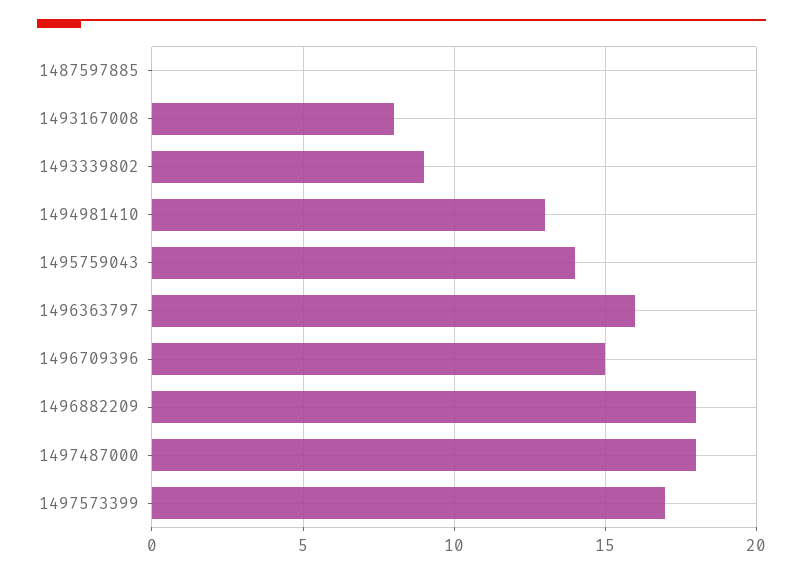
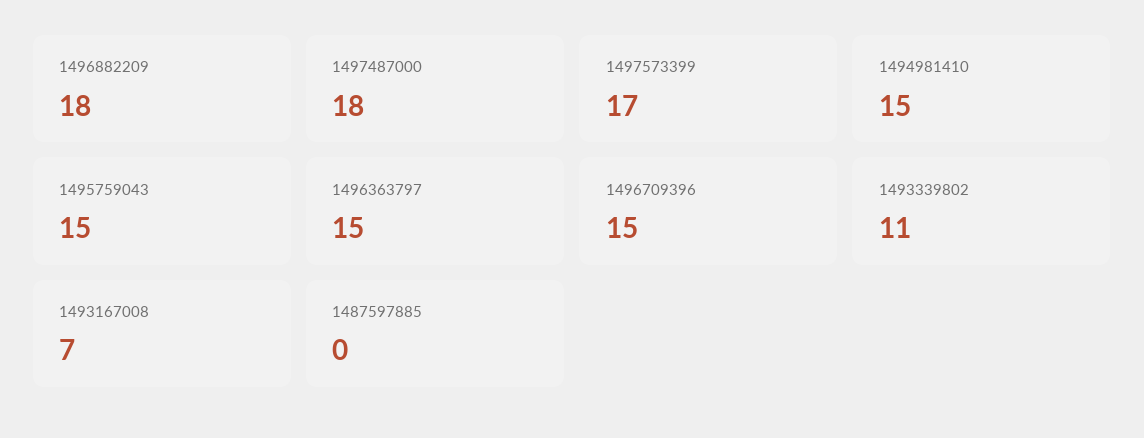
1493167008: 8 -> 7
1493339802: 9 -> 11
1494981410: 13 -> 15
1495759043: 14 -> 15
1496363797: 16 -> 15

